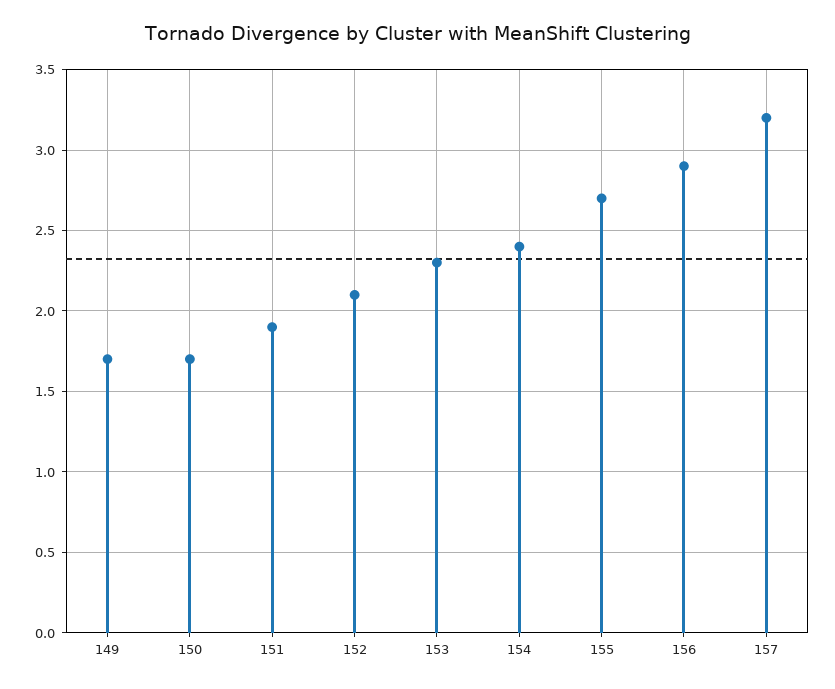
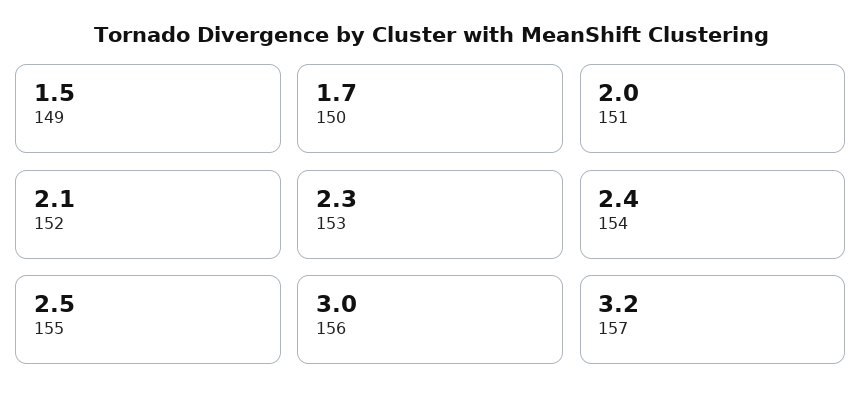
149: 1.7 -> 1.5
151: 1.9 -> 2
155: 2.7 -> 2.5
156: 2.9 -> 3

